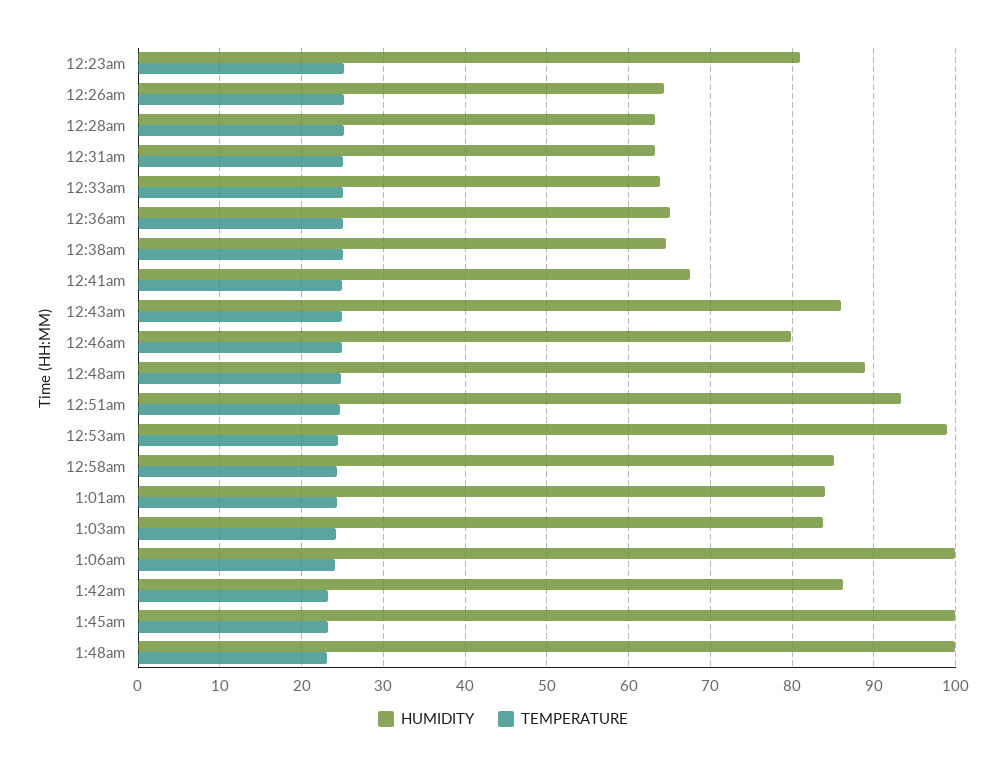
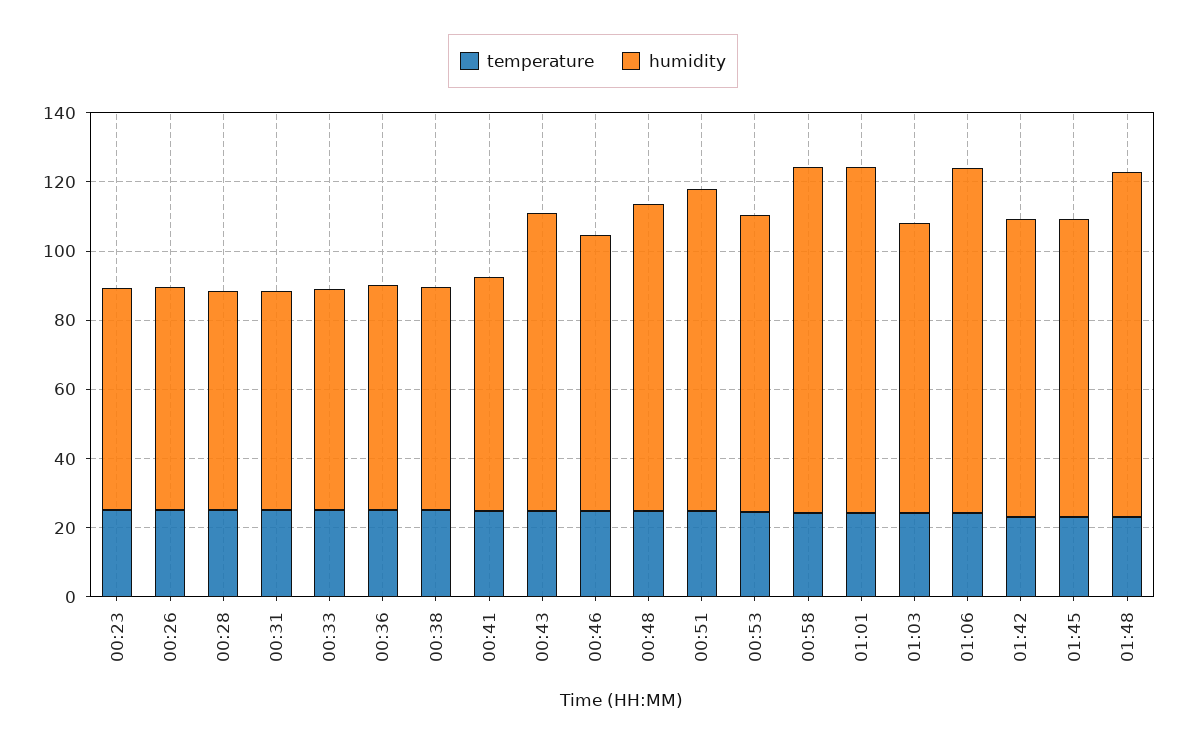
HUMIDITY, 12:23am: 81 -> 65
HUMIDITY, 12:53am: 99 -> 85
HUMIDITY, 12:58am: 85 -> 100
HUMIDITY, 1:01am: 84 -> 100
HUMIDITY, 1:45am: 100 -> 85

